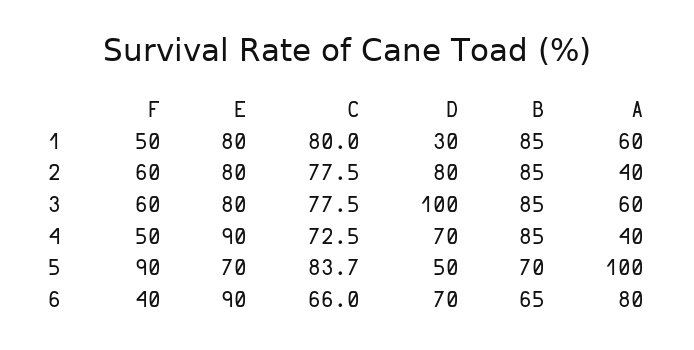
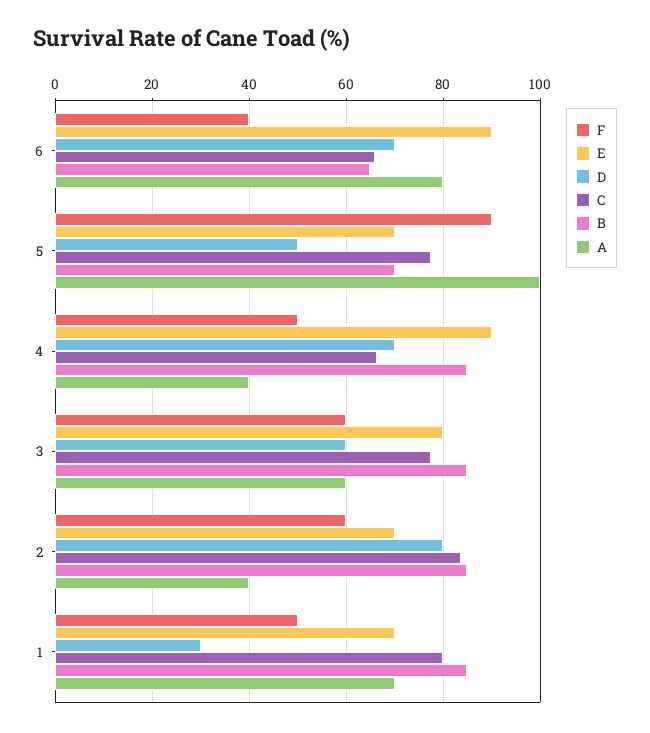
E, 1: 80 -> 70
A, 1: 60 -> 70
E, 2: 80 -> 70
C, 2: 77.5 -> 84
D, 3: 100 -> 60
C, 4: 72.5 -> 66
C, 5: 83.7 -> 78

